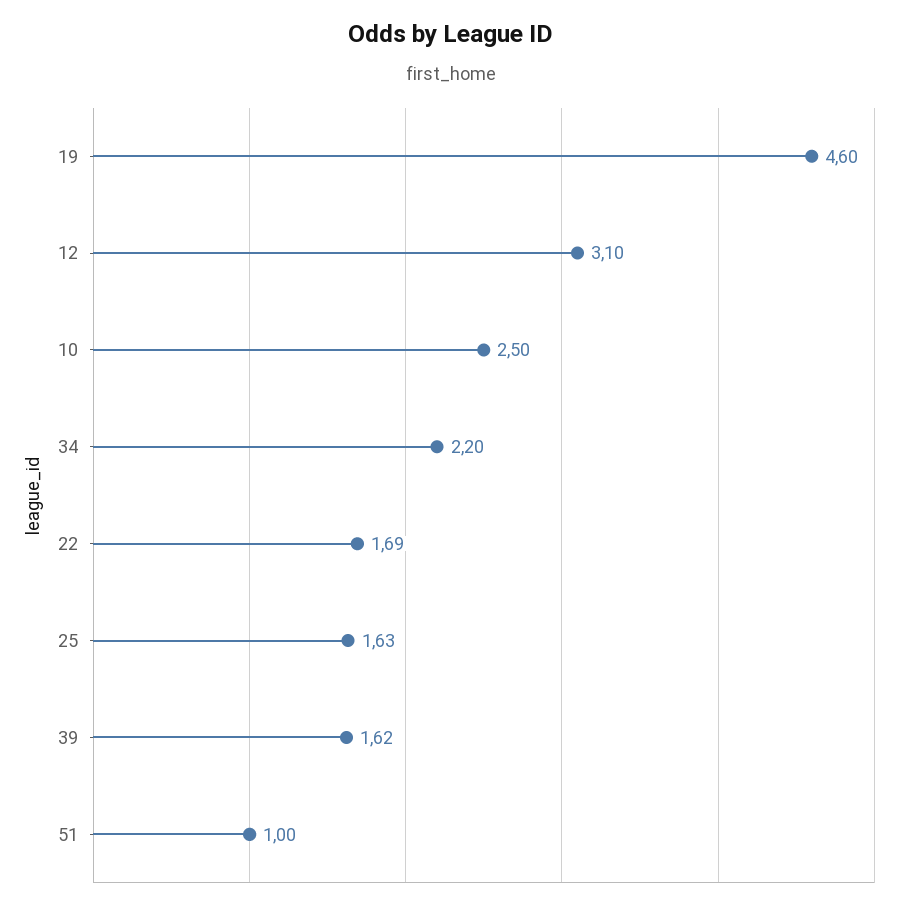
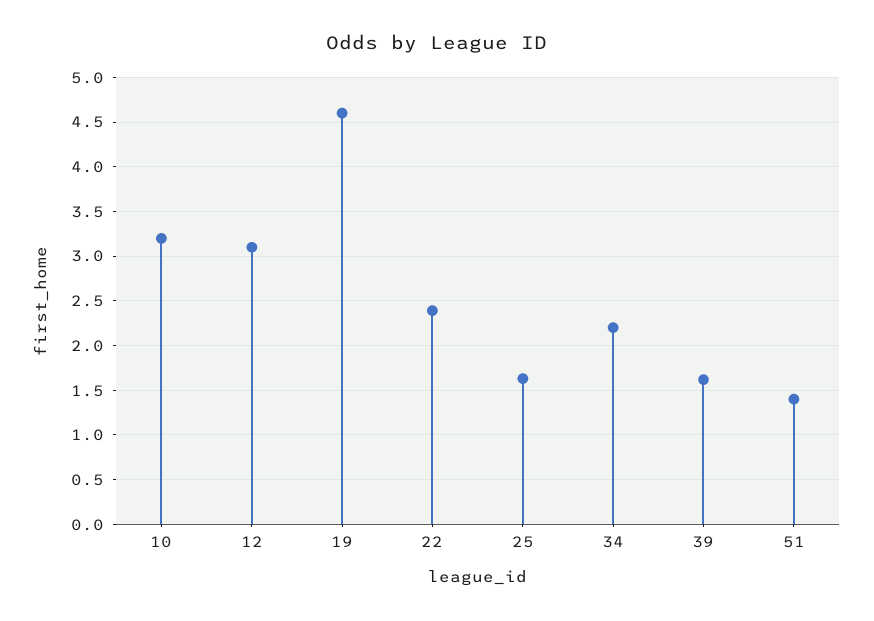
10: 2.5 -> 3.2
22: 1.69 -> 2.4
51: 1 -> 1.4

